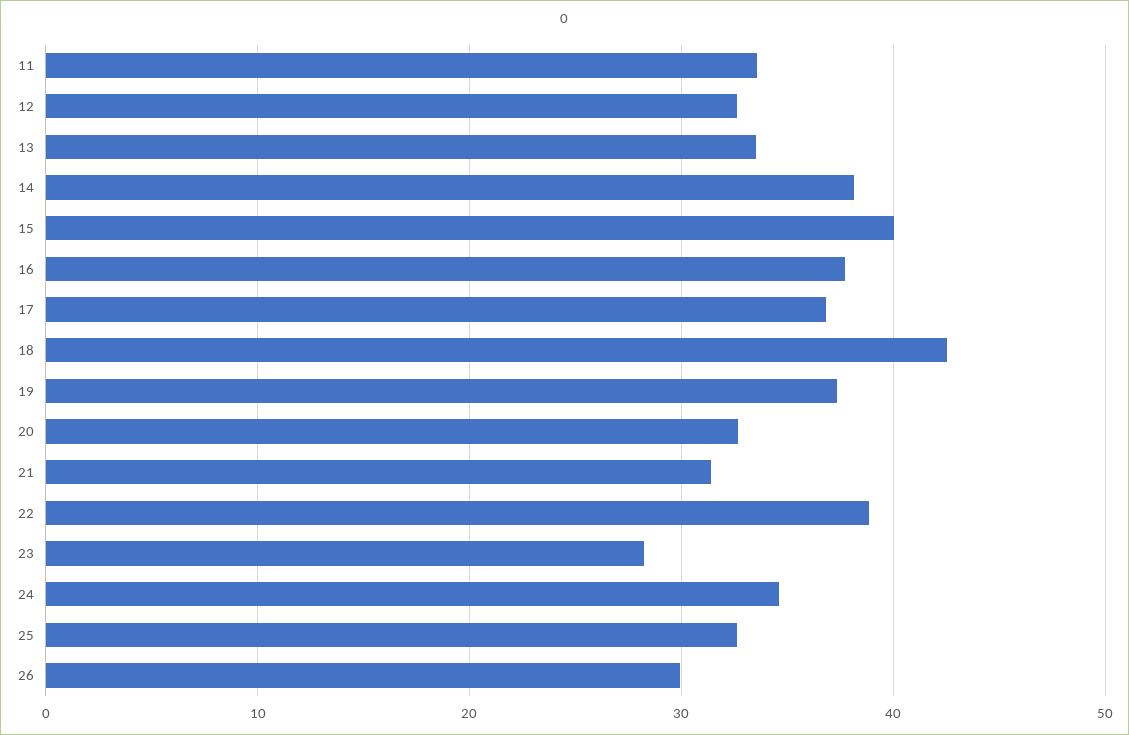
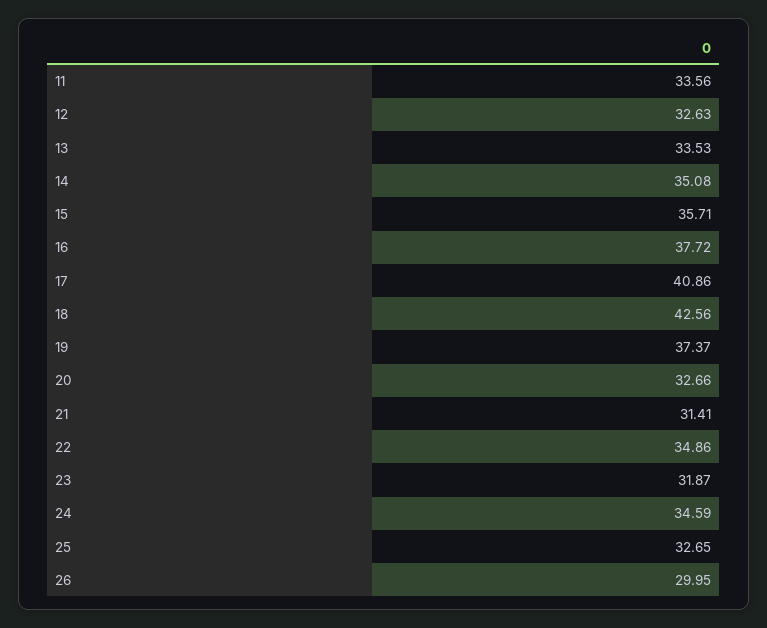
14: 38 -> 35.08
15: 40 -> 35.71
17: 37 -> 40.86
22: 39 -> 34.86
23: 28 -> 31.87

